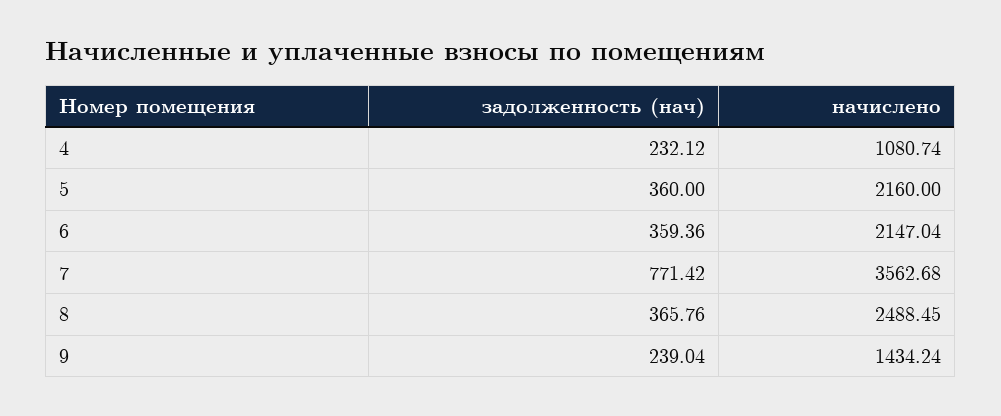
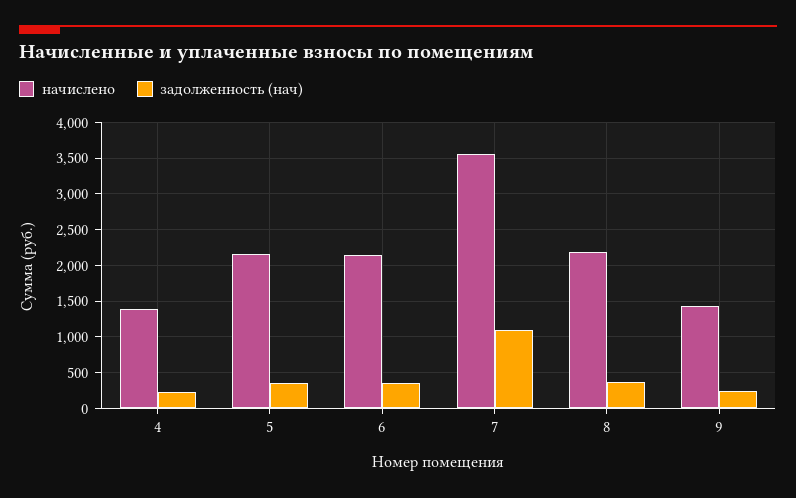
начислено, 4: 1080.74 -> 1400
задолженность (нач), 7: 771.42 -> 1100
начислено, 8: 2488.45 -> 2200

